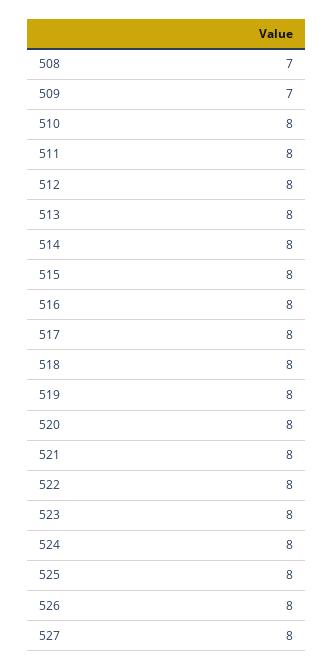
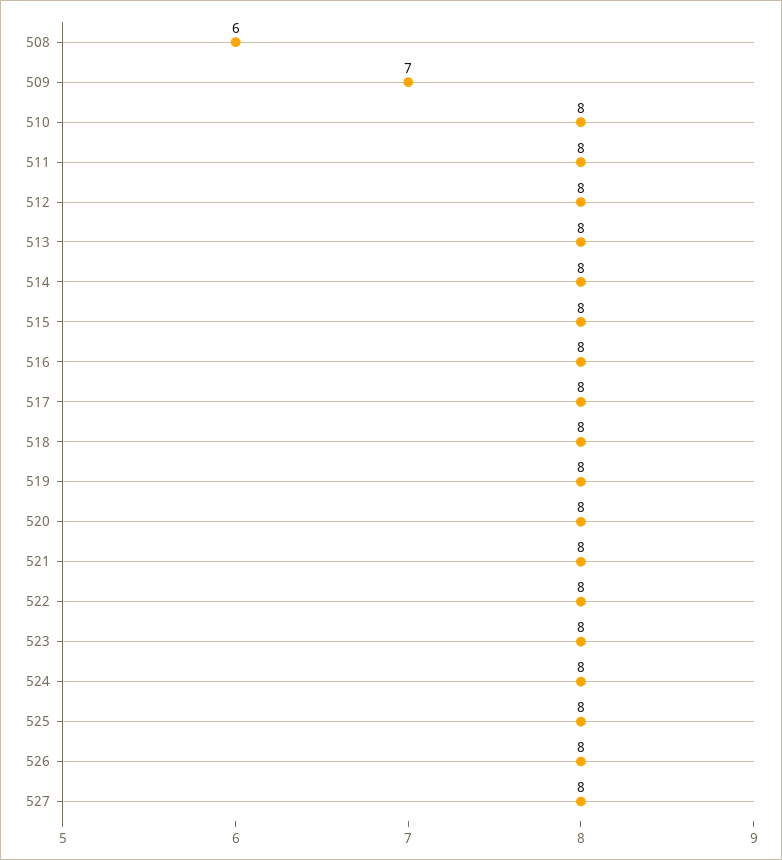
508: 7 -> 6

